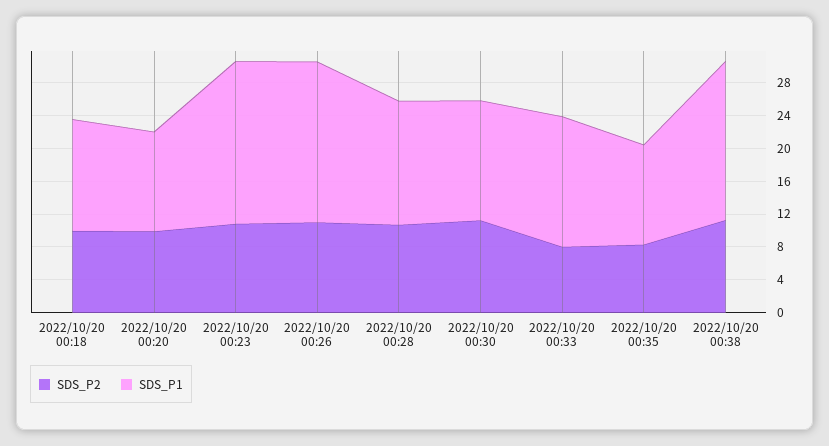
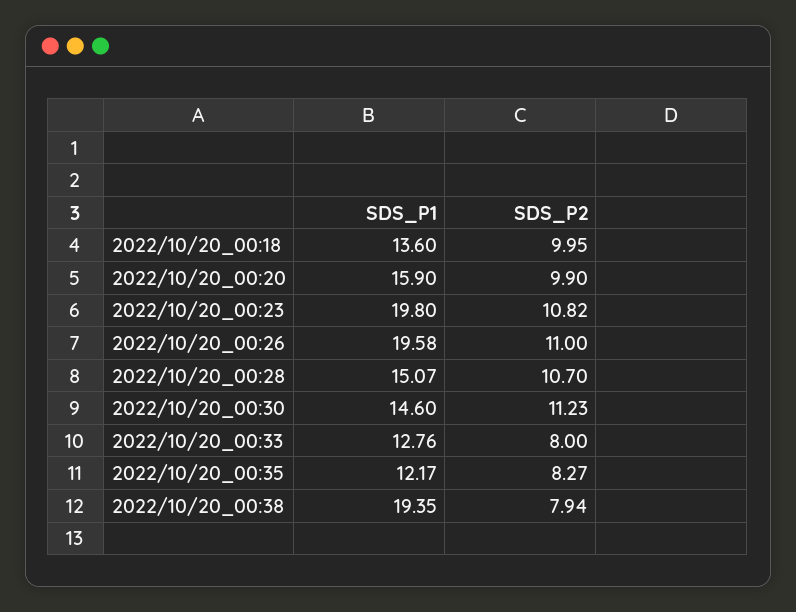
SDS_P1, 2022/10/20 00:20: 12 -> 15.9
SDS_P1, 2022/10/20 00:33: 16 -> 12.76
SDS_P2, 2022/10/20 00:38: 11 -> 7.94

